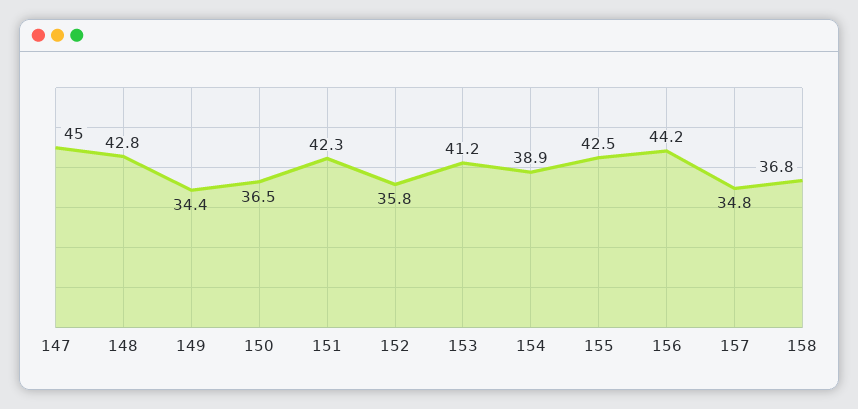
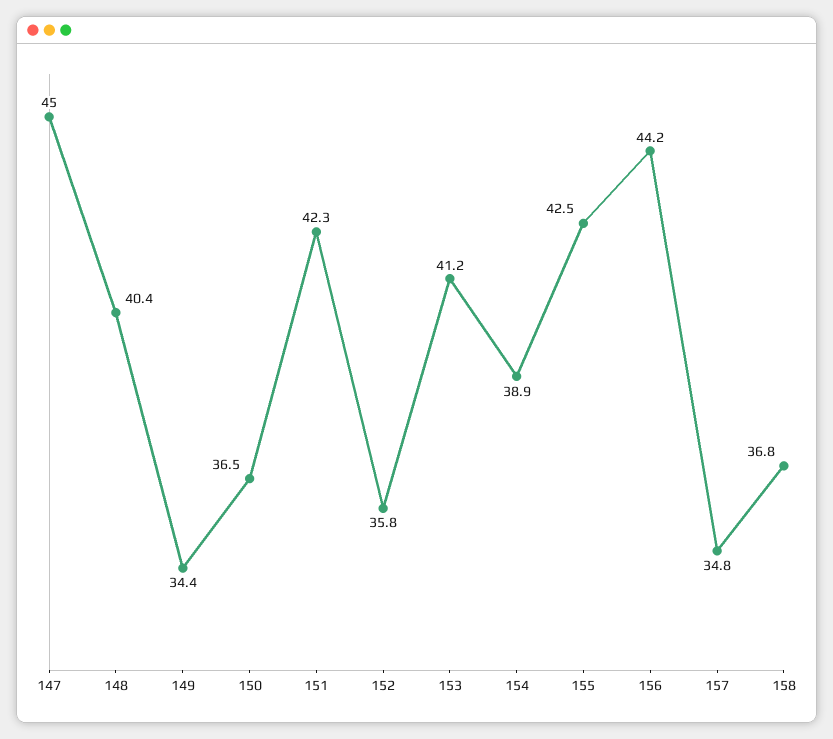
148: 42.8 -> 40.4

